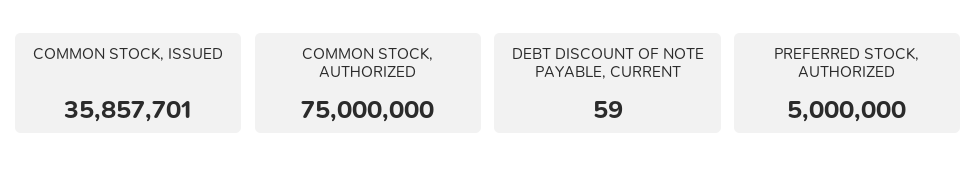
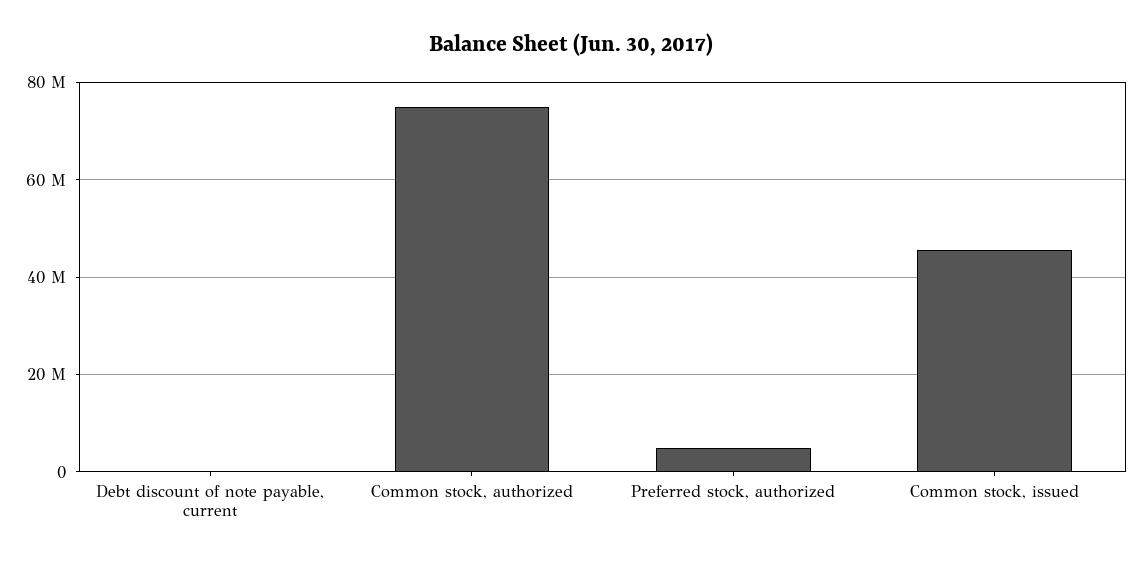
COMMON STOCK, ISSUED: 35857701 -> 46000000

